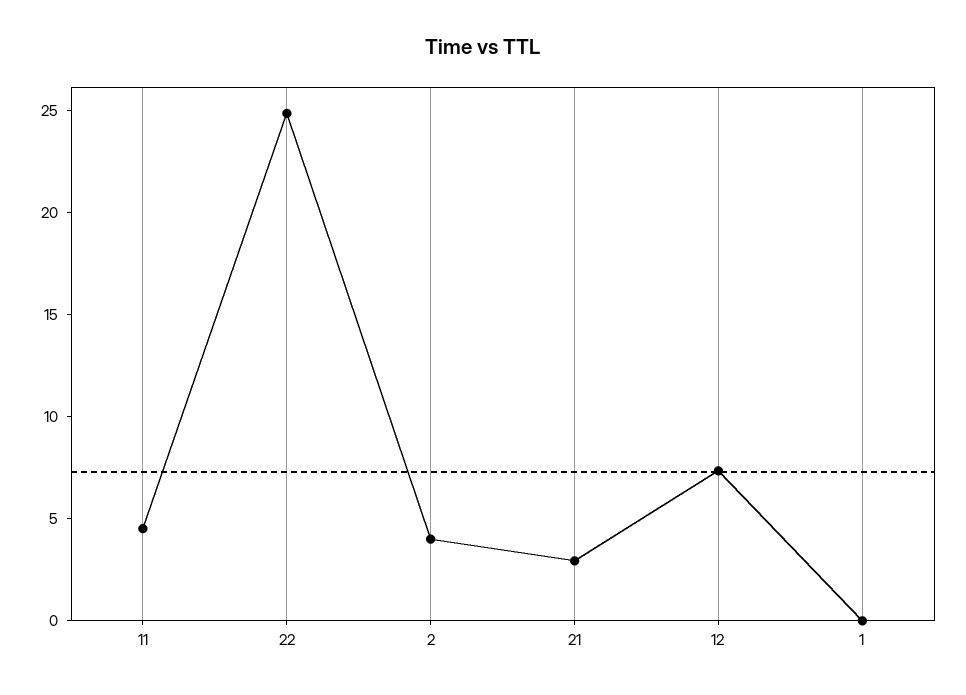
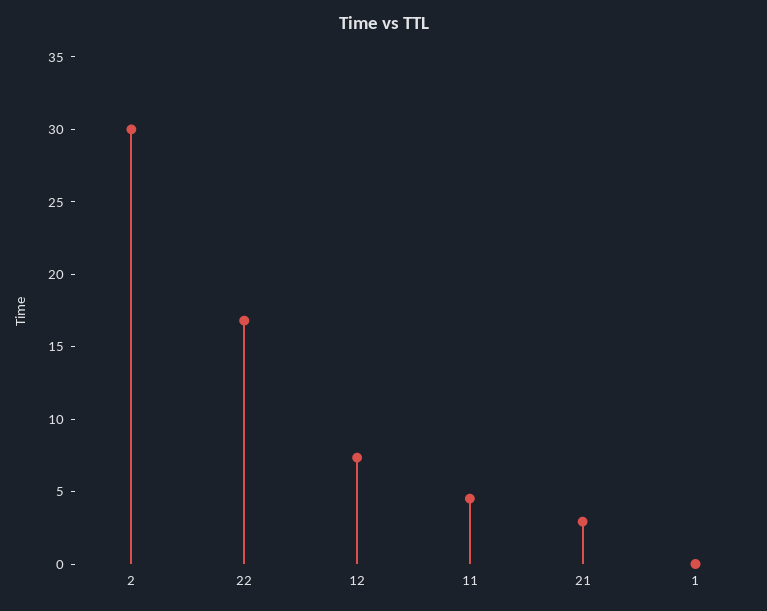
22: 25 -> 17
2: 4 -> 30

